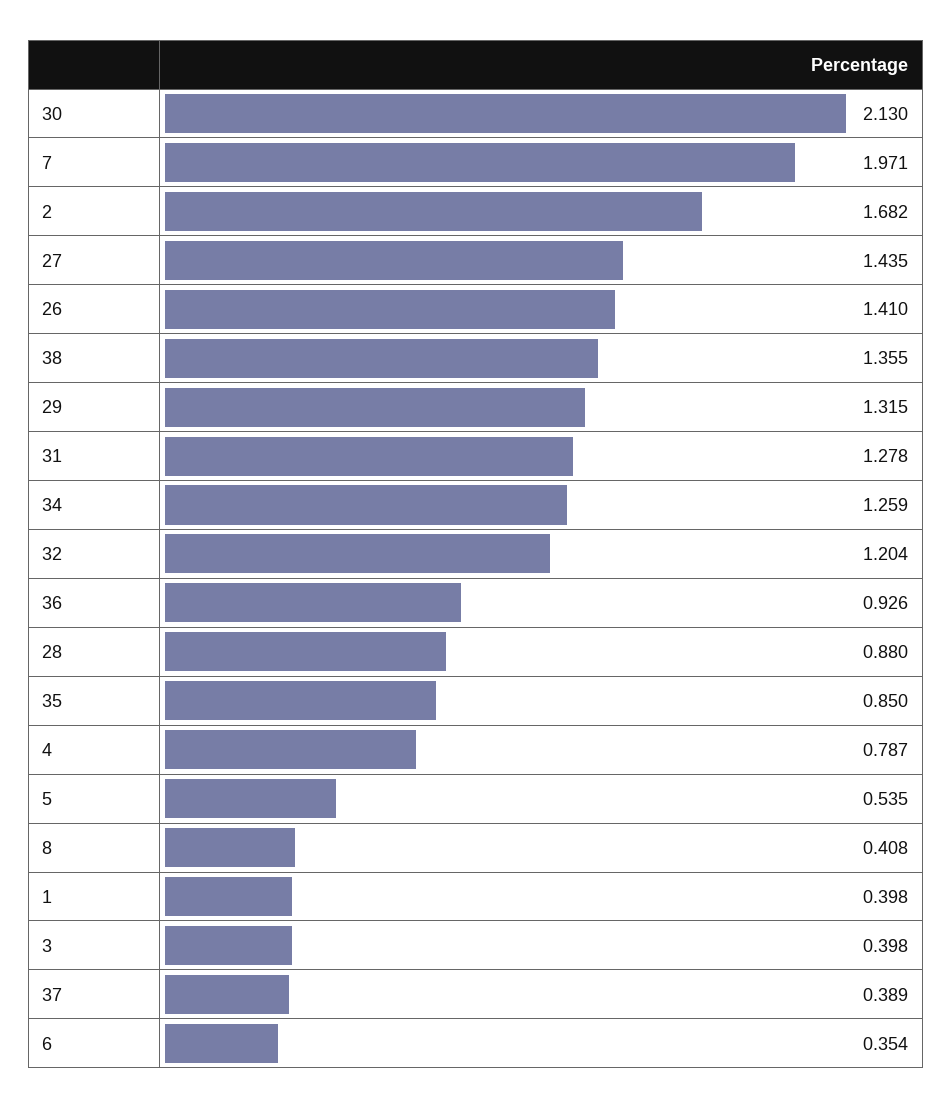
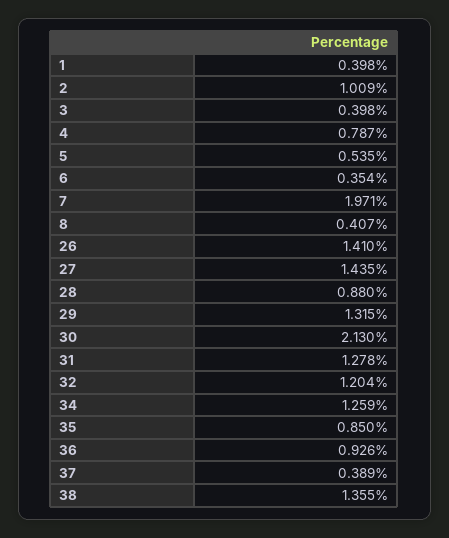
2: 1.682 -> 1.009
8: 0.408 -> 0.407

